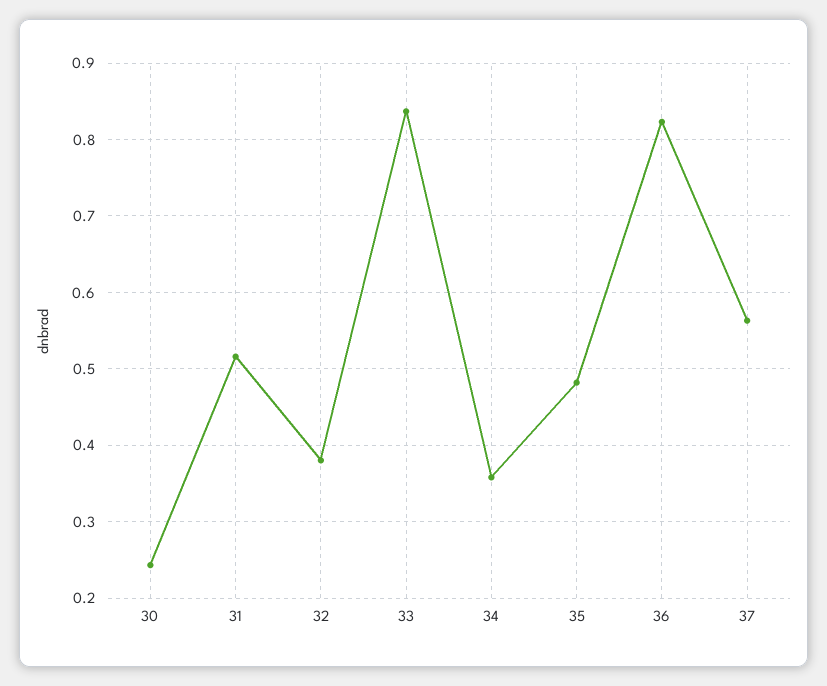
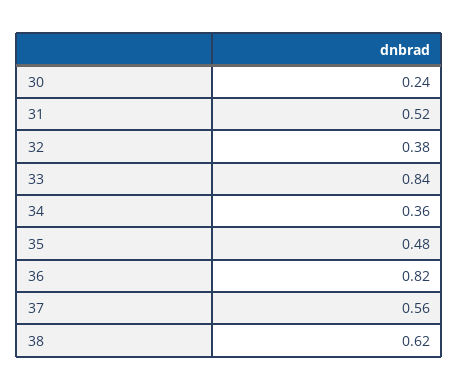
38: none -> 0.62

